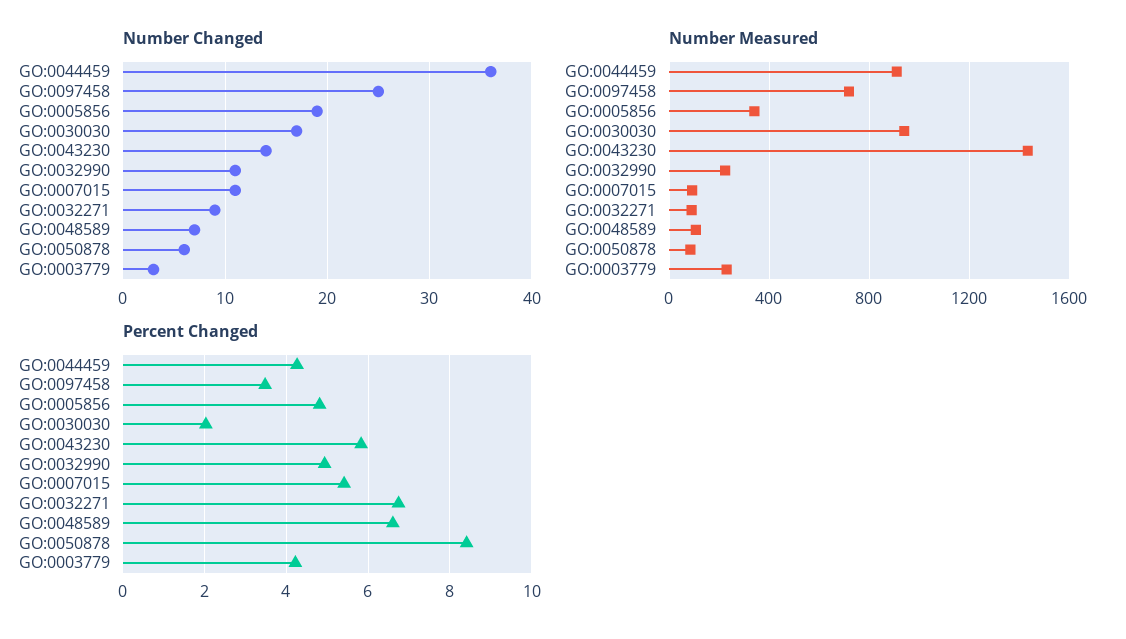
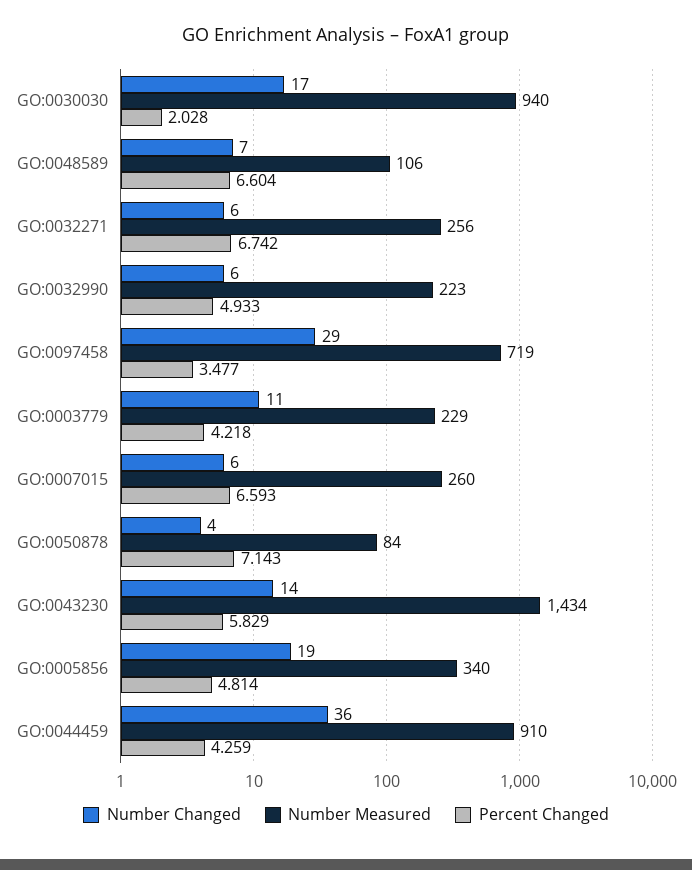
Number Changed, GO:0097458: 25 -> 29
Number Changed, GO:0032990: 11 -> 6
Number Changed, GO:0007015: 11 -> 6
Number Changed, GO:0032271: 9 -> 6
Number Changed, GO:0050878: 6 -> 4
Number Changed, GO:0003779: 3 -> 11
Number Measured, GO:0007015: 100 -> 260
Number Measured, GO:0032271: 100 -> 256
Percent Changed, GO:0007015: 5.4 -> 6.593
Percent Changed, GO:0050878: 8.4 -> 7.143

